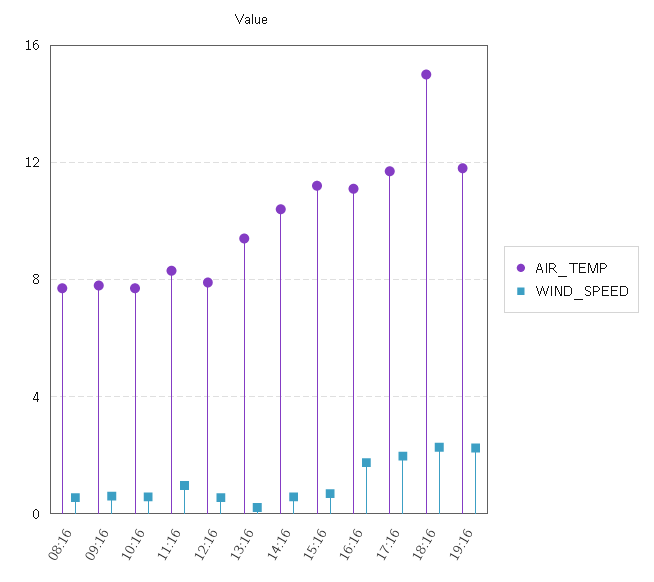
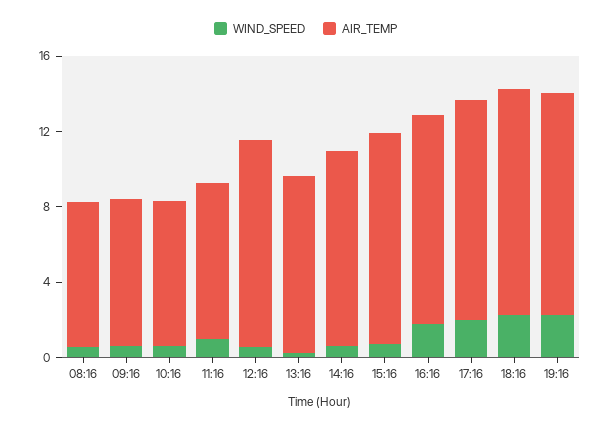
AIR_TEMP, 12:16: 8 -> 11
AIR_TEMP, 18:16: 15 -> 12

